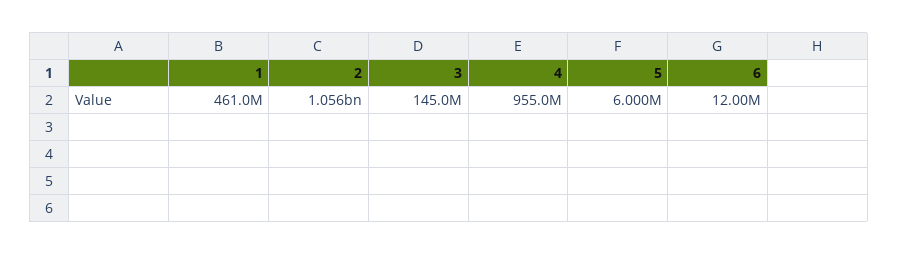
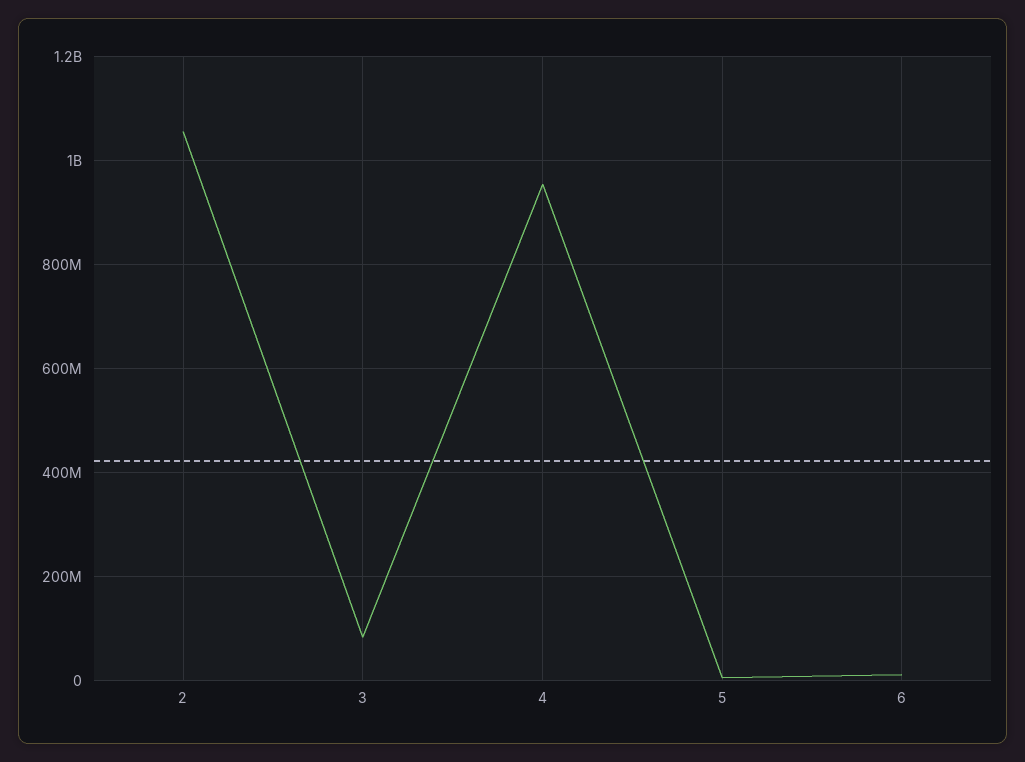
1: 461000000 -> none
3: 145000000 -> 80000000

